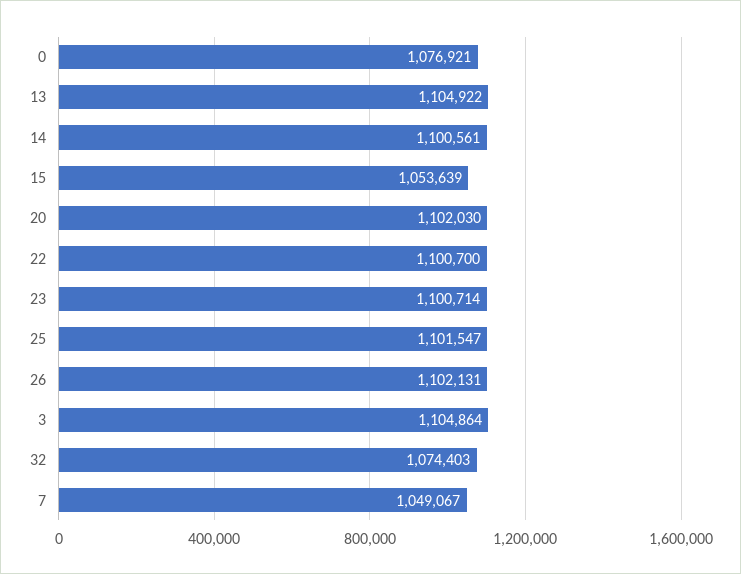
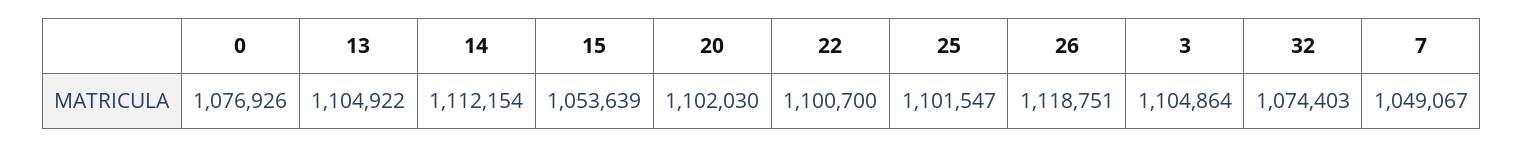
0: 1076921 -> 1076926
14: 1100561 -> 1112154
23: 1100714 -> none
26: 1102131 -> 1118751

